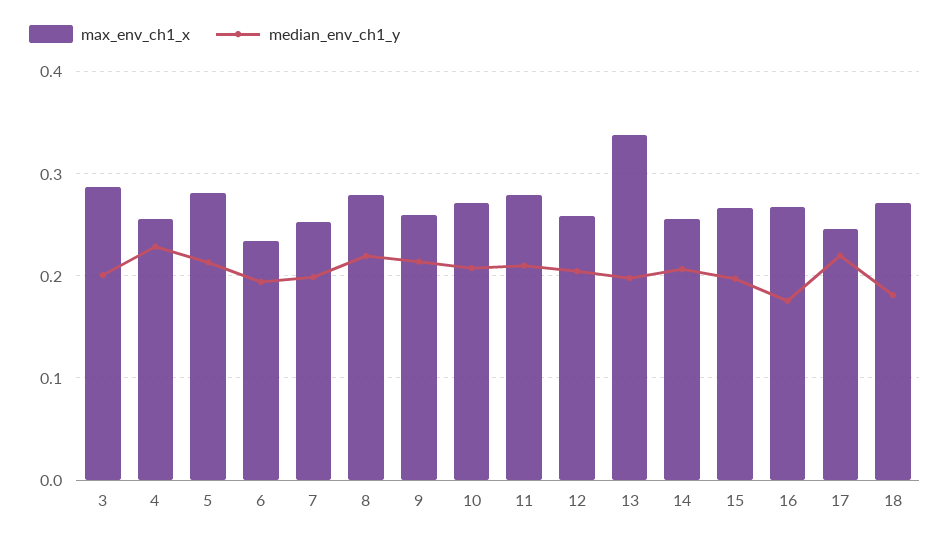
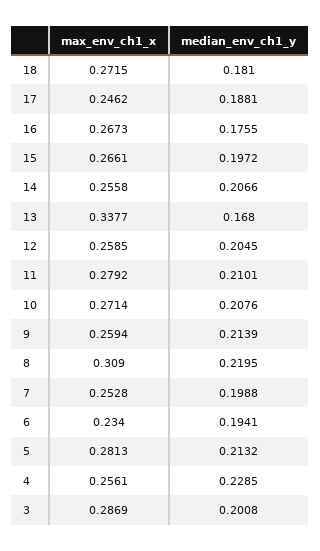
max_env_ch1_x, 8: 0.28 -> 0.309
median_env_ch1_y, 13: 0.2 -> 0.168
median_env_ch1_y, 17: 0.22 -> 0.1881

